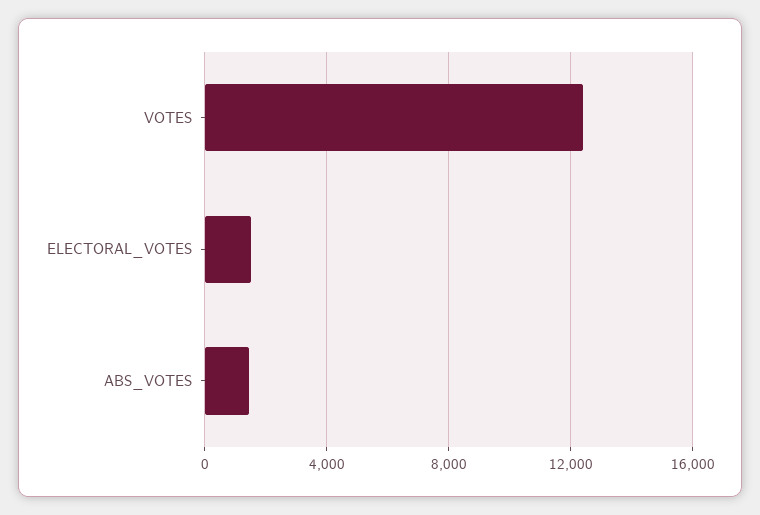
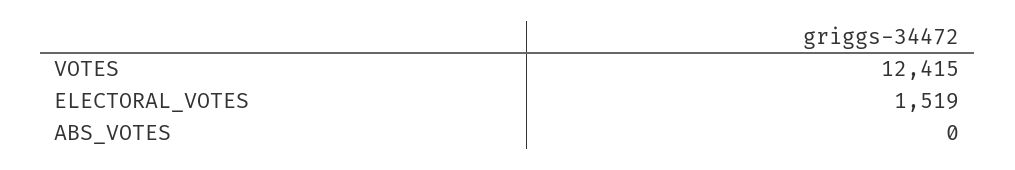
ABS_VOTES: 1500 -> 0

